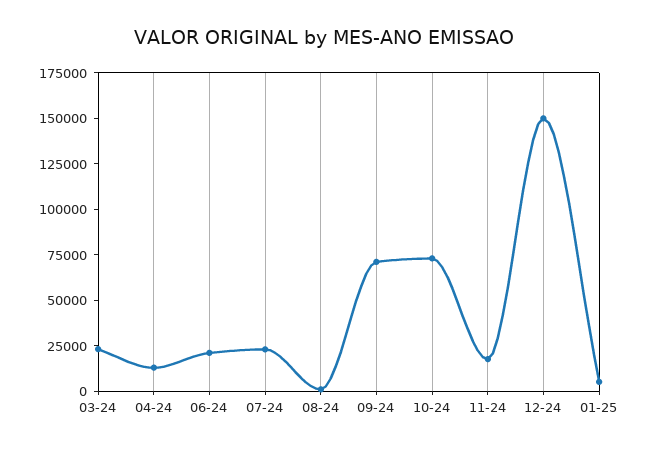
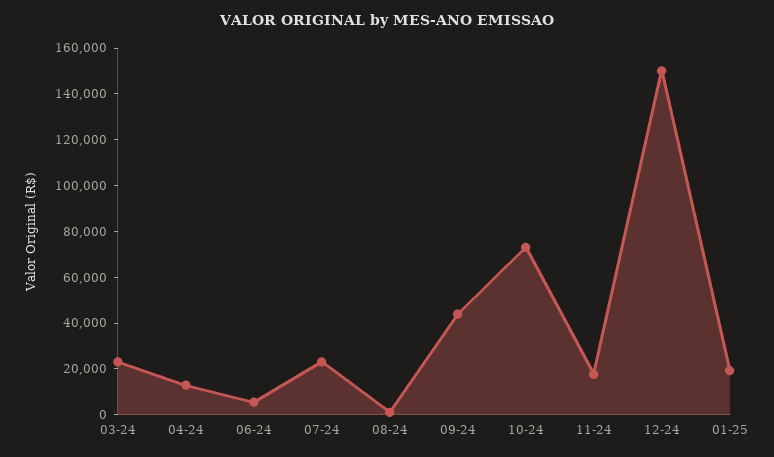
06-24: 20000 -> 5000
09-24: 70000 -> 45000
01-25: 5000 -> 20000

